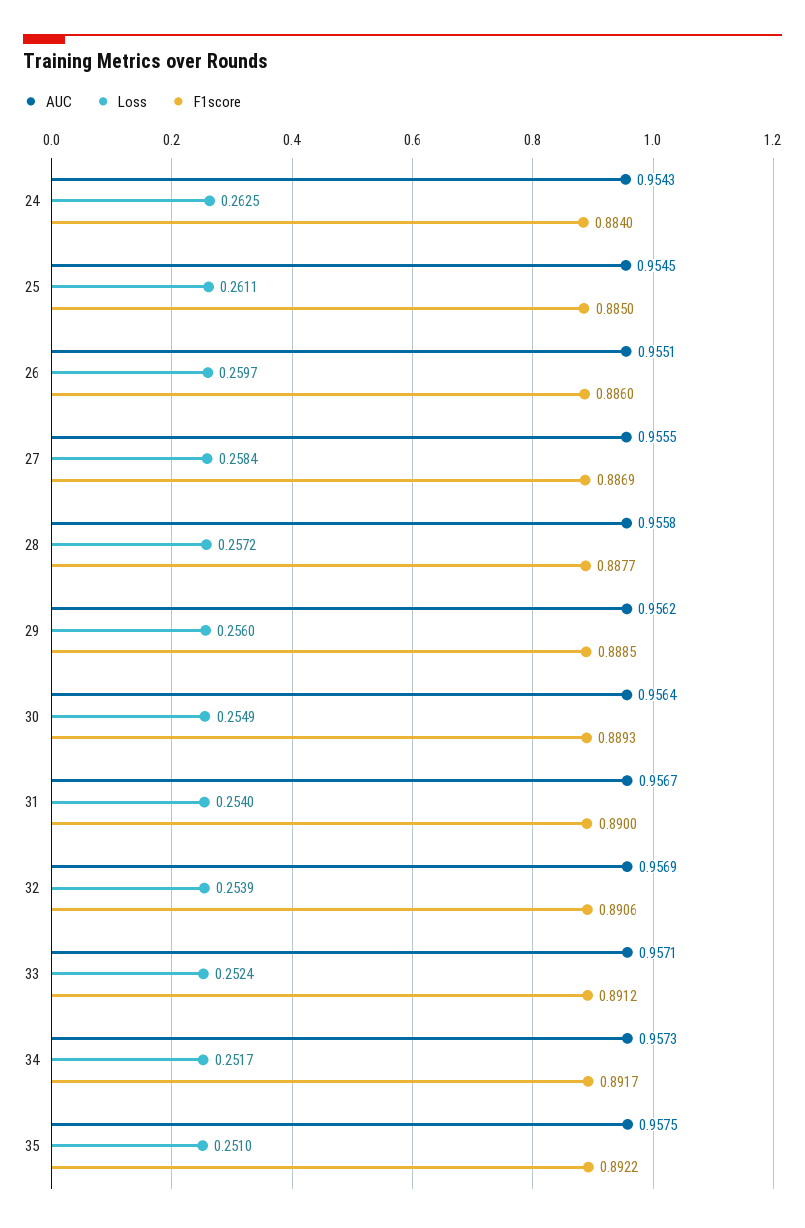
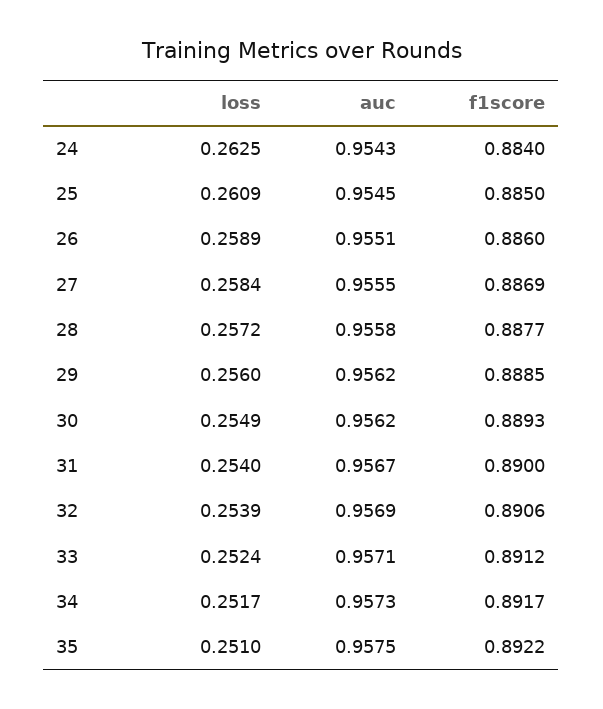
Loss, 25: 0.2611 -> 0.2609
Loss, 26: 0.2597 -> 0.2589
AUC, 30: 0.9564 -> 0.9562

